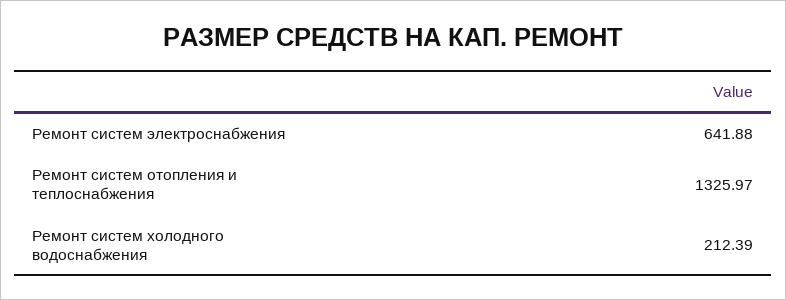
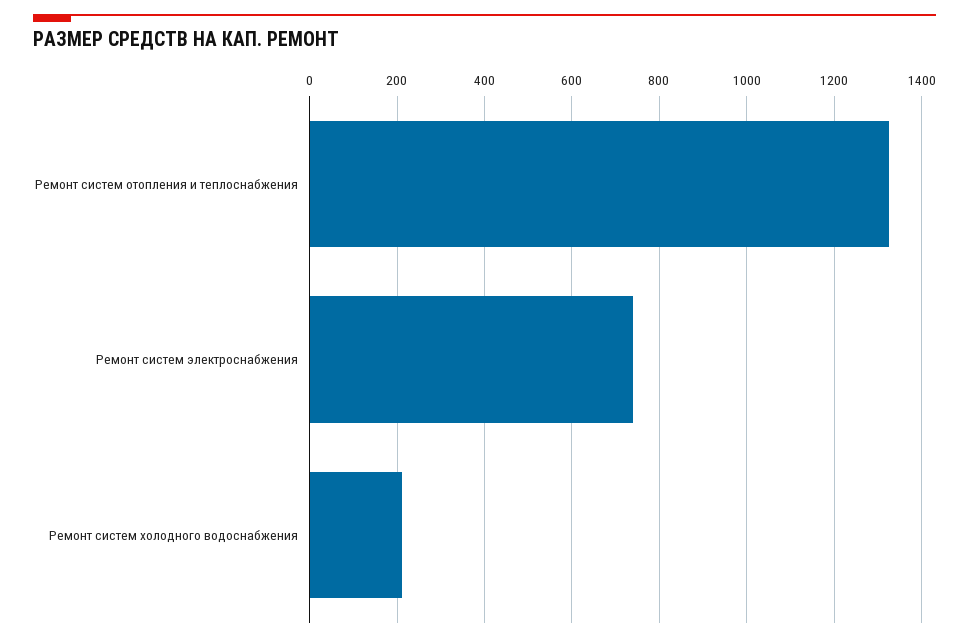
Ремонт систем электроснабжения: 641.88 -> 740

